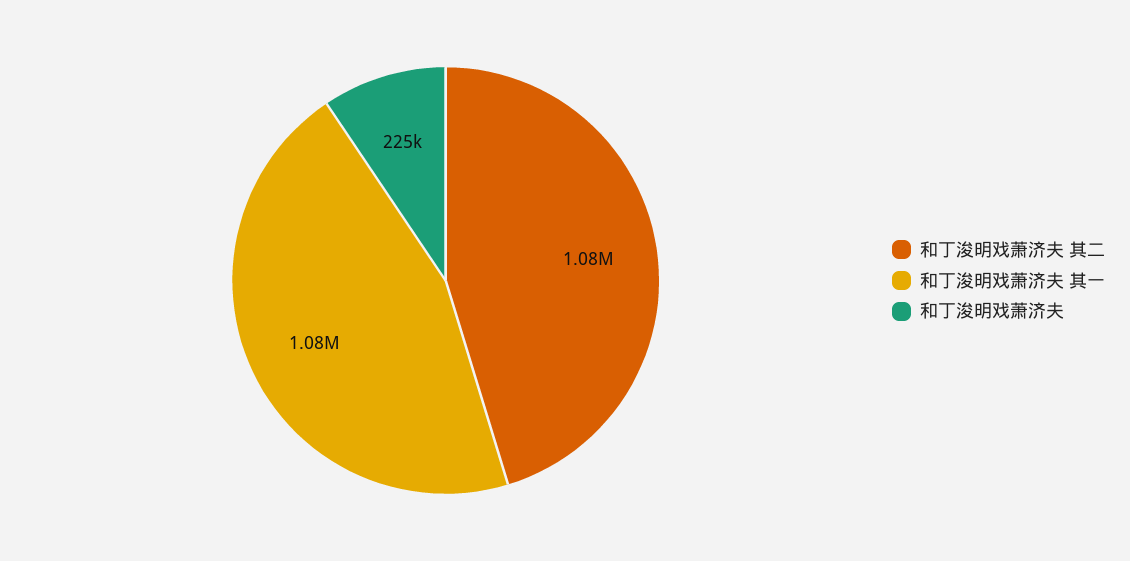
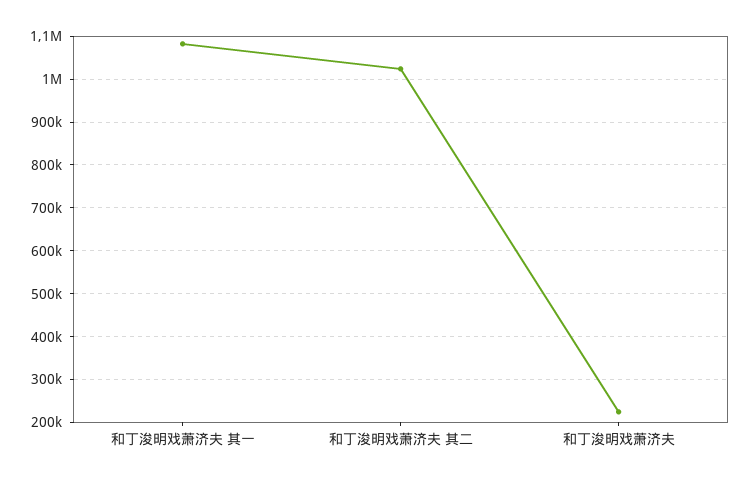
和丁浚明戏萧济夫 其二: 1080000 -> 1020000

